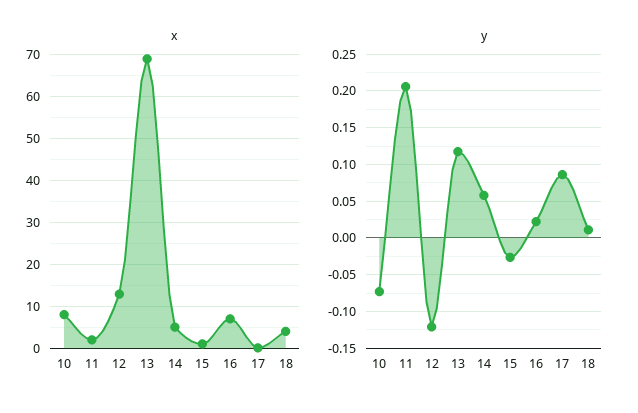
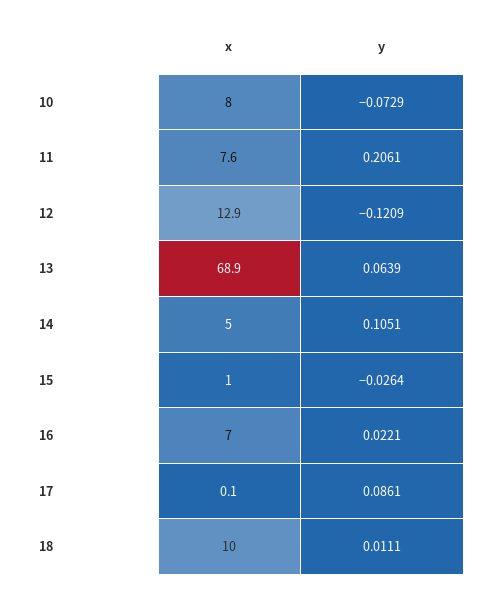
x, 11: 2 -> 7.6
x, 18: 4 -> 10
y, 13: 0.12 -> 0.0639
y, 14: 0.06 -> 0.1051

